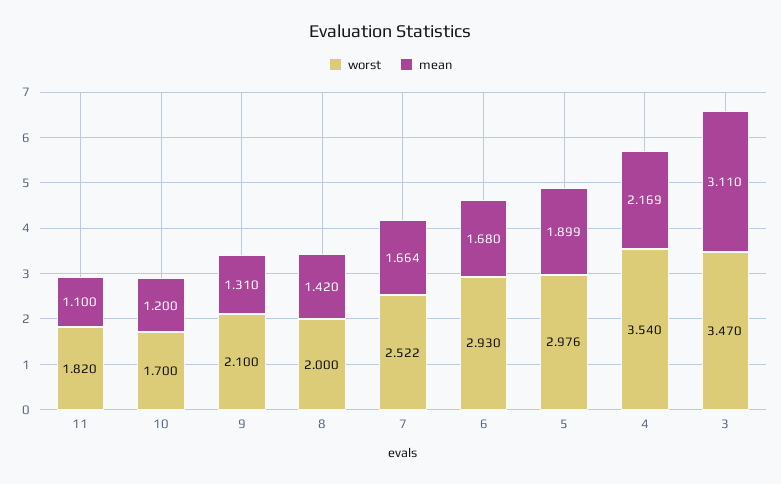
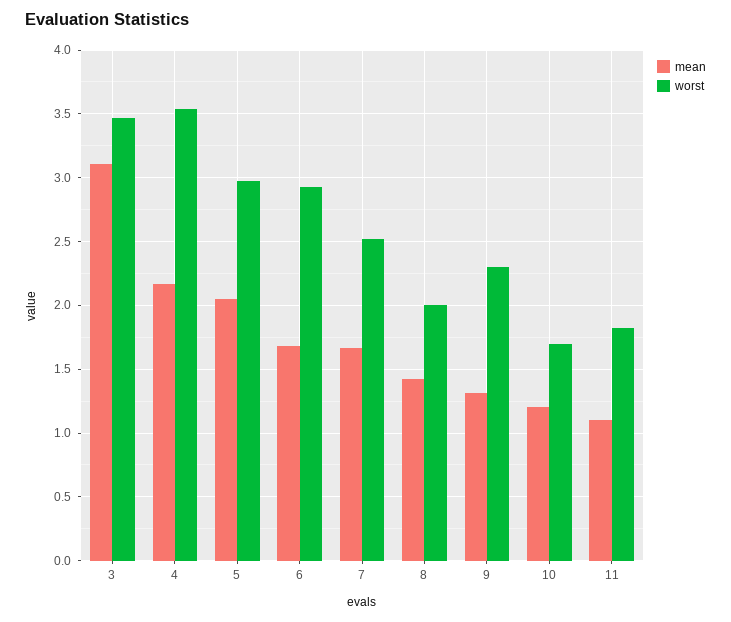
worst, 9: 2.1 -> 2.3
mean, 5: 1.899 -> 2.05

